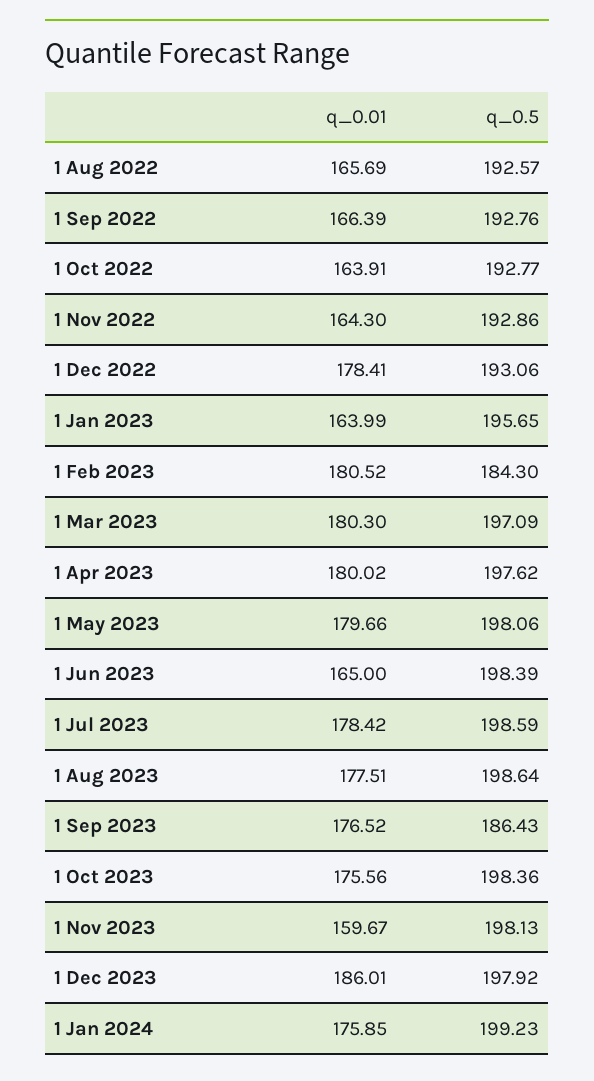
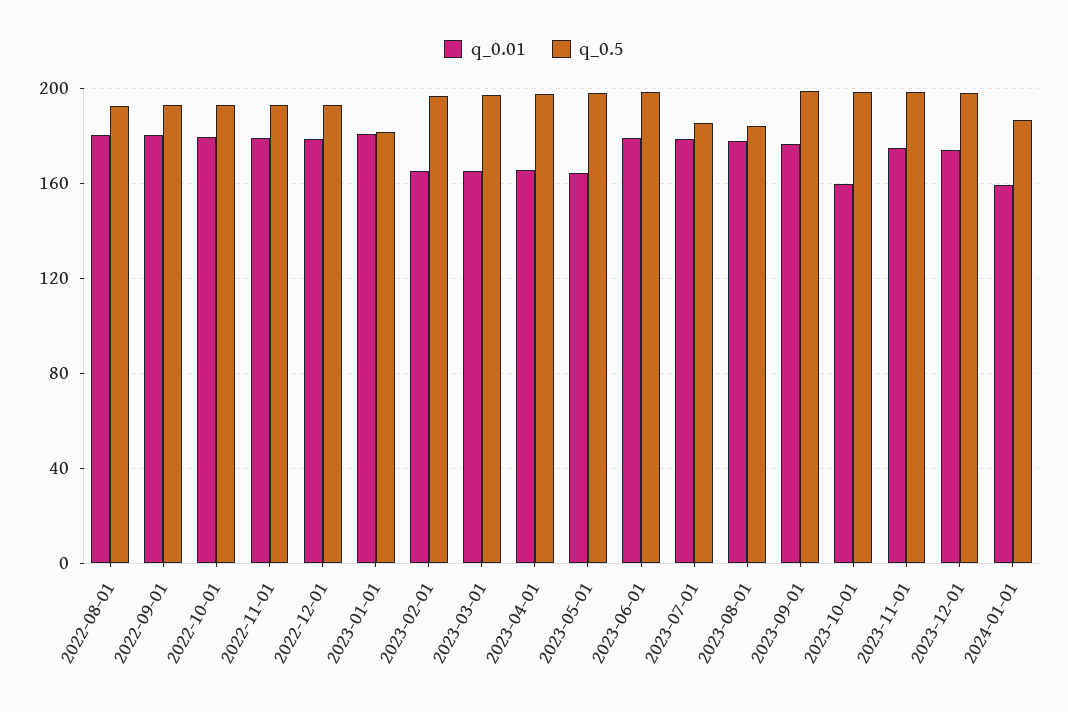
q_0.01, 1 Aug 2022: 165.69 -> 180
q_0.01, 1 Sep 2022: 166.39 -> 180
q_0.01, 1 Oct 2022: 163.91 -> 180
q_0.01, 1 Nov 2022: 164.3 -> 180
q_0.01, 1 Jan 2023: 163.99 -> 180
q_0.5, 1 Jan 2023: 195.65 -> 180
q_0.01, 1 Feb 2023: 180.52 -> 165
q_0.5, 1 Feb 2023: 184.3 -> 195
q_0.01, 1 Mar 2023: 180.3 -> 165
q_0.01, 1 Apr 2023: 180.02 -> 165
q_0.01, 1 May 2023: 179.66 -> 165
q_0.01, 1 Jun 2023: 165 -> 180
q_0.5, 1 Jul 2023: 198.59 -> 185
q_0.5, 1 Aug 2023: 198.64 -> 185
q_0.5, 1 Sep 2023: 186.43 -> 200
q_0.01, 1 Oct 2023: 175.56 -> 160
q_0.01, 1 Nov 2023: 159.67 -> 175
q_0.01, 1 Dec 2023: 186.01 -> 175
q_0.01, 1 Jan 2024: 175.85 -> 160
q_0.5, 1 Jan 2024: 199.23 -> 185

